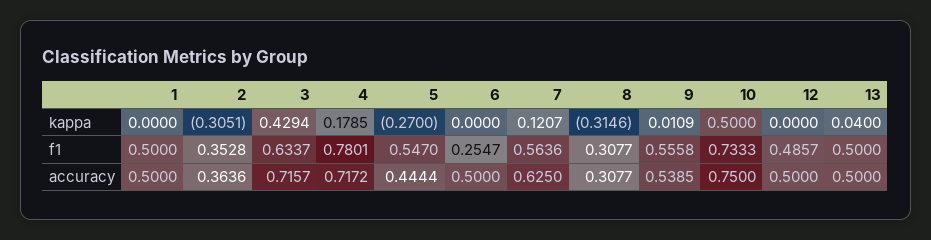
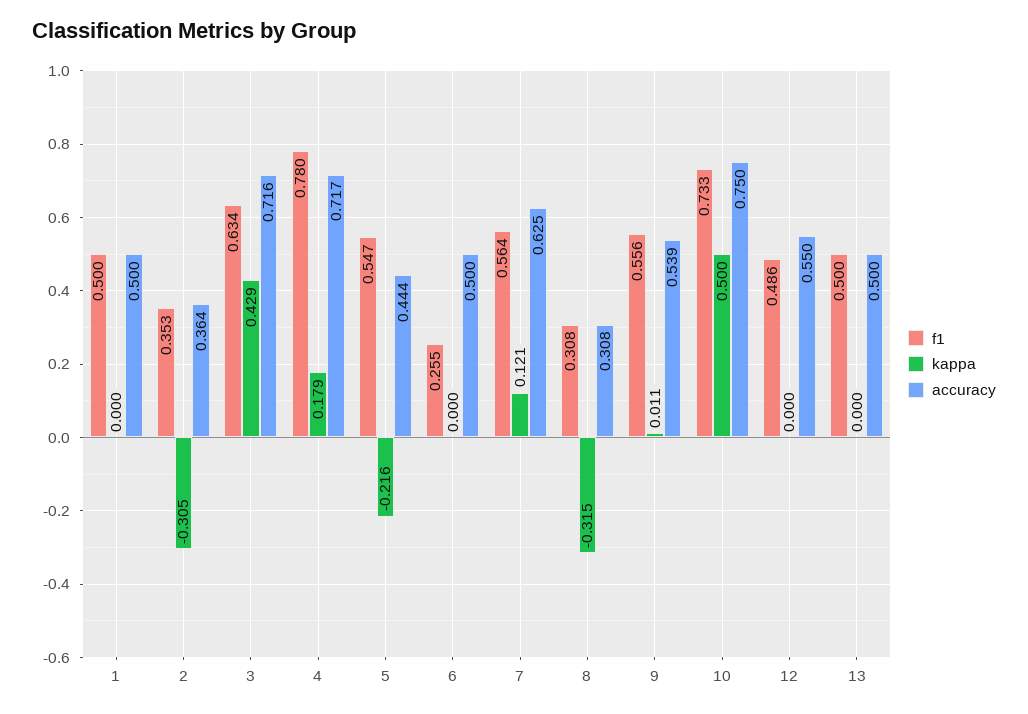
kappa, 5: -0.27 -> -0.216
kappa, 13: 0.04 -> 0
accuracy, 12: 0.5 -> 0.55

